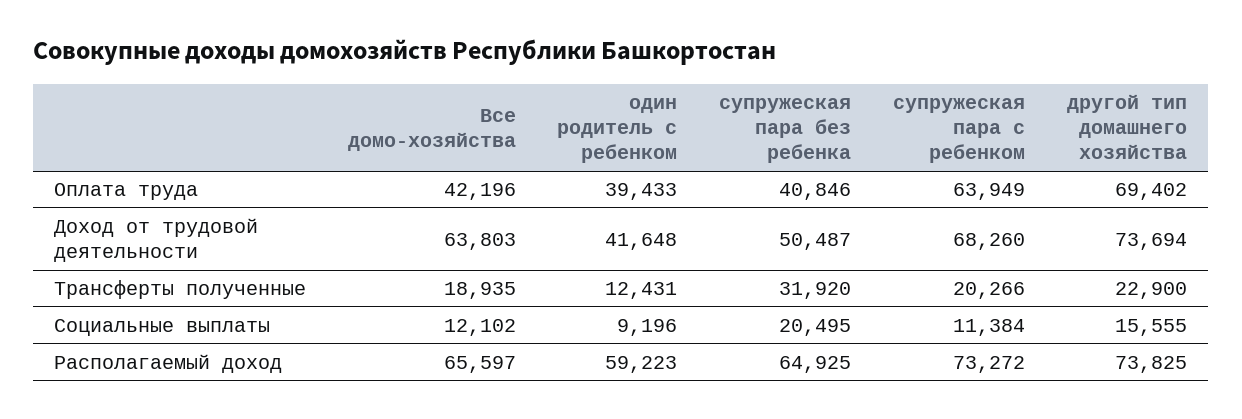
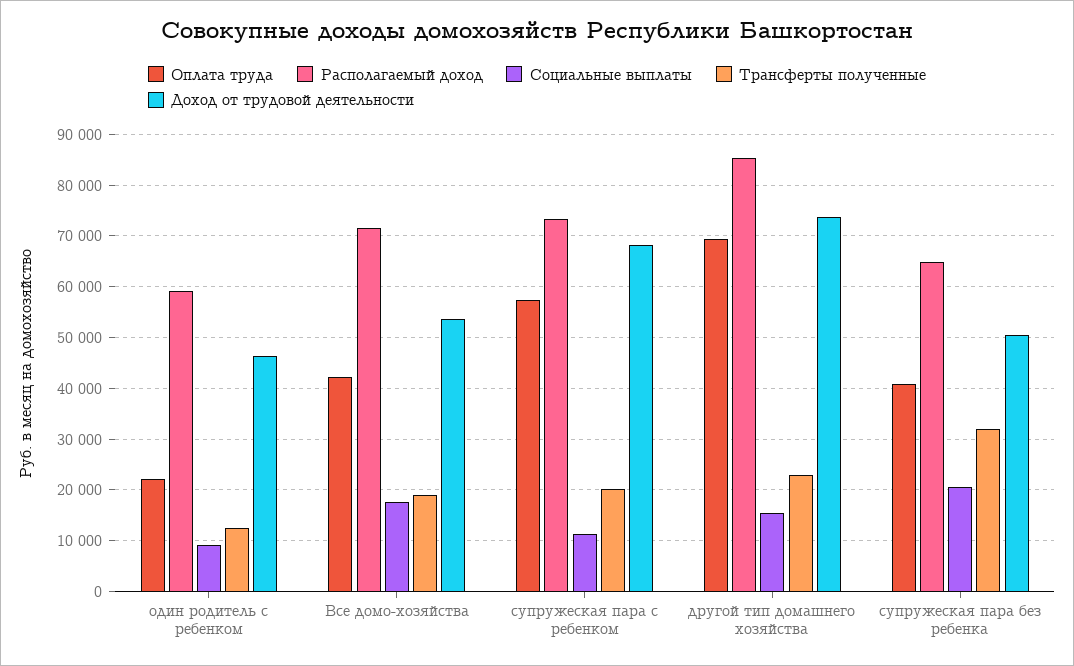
Оплата труда, один родитель с ребенком: 39433 -> 22000
Оплата труда, супружеская пара с ребенком: 63949 -> 58000
Доход от трудовой деятельности, Все домо-хозяйства: 63803 -> 54000
Доход от трудовой деятельности, один родитель с ребенком: 41648 -> 46000
Социальные выплаты, Все домо-хозяйства: 12102 -> 18000
Располагаемый доход, Все домо-хозяйства: 65597 -> 72000
Располагаемый доход, другой тип домашнего хозяйства: 73825 -> 86000

